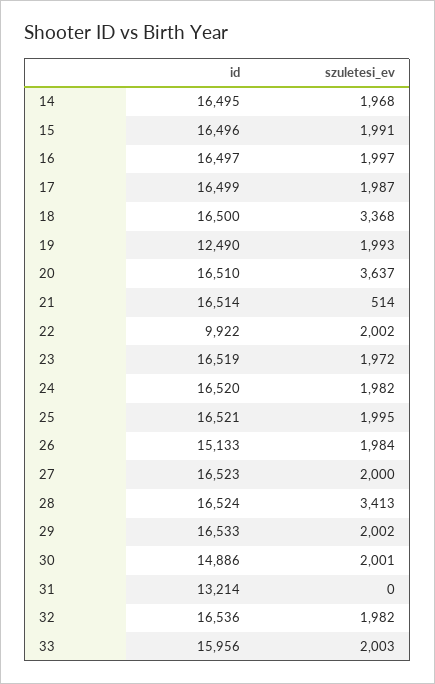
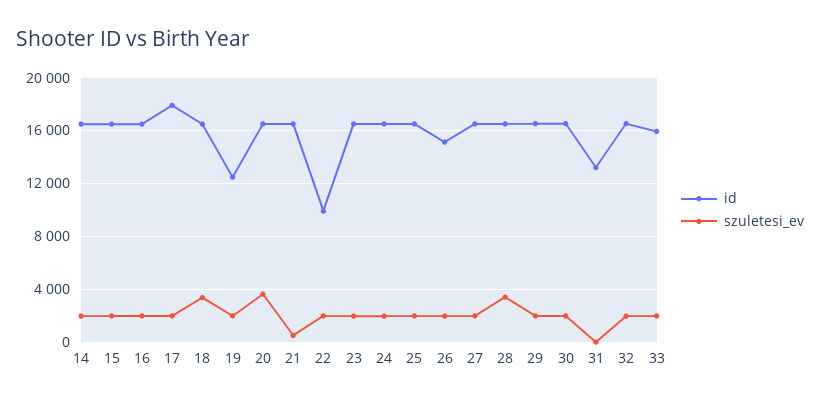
id, 17: 16499 -> 18000
id, 30: 14886 -> 16500

